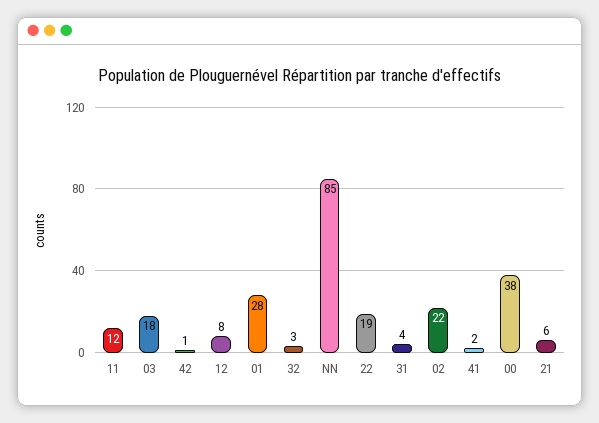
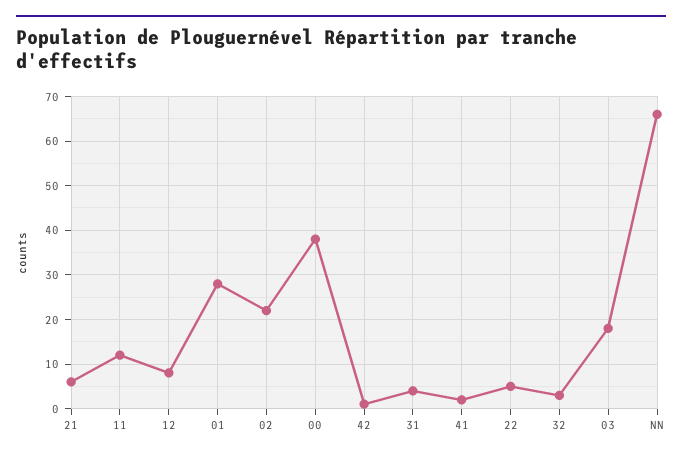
NN: 85 -> 65
22: 19 -> 5

